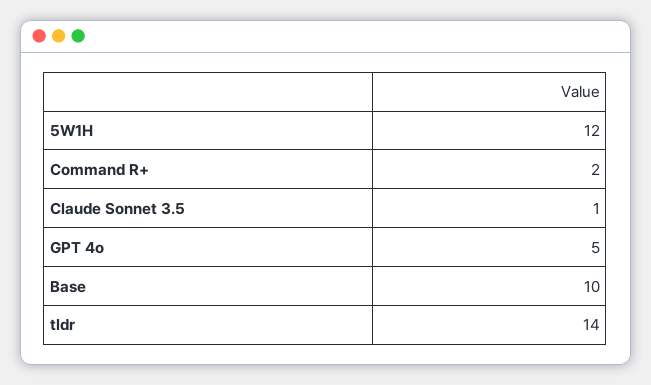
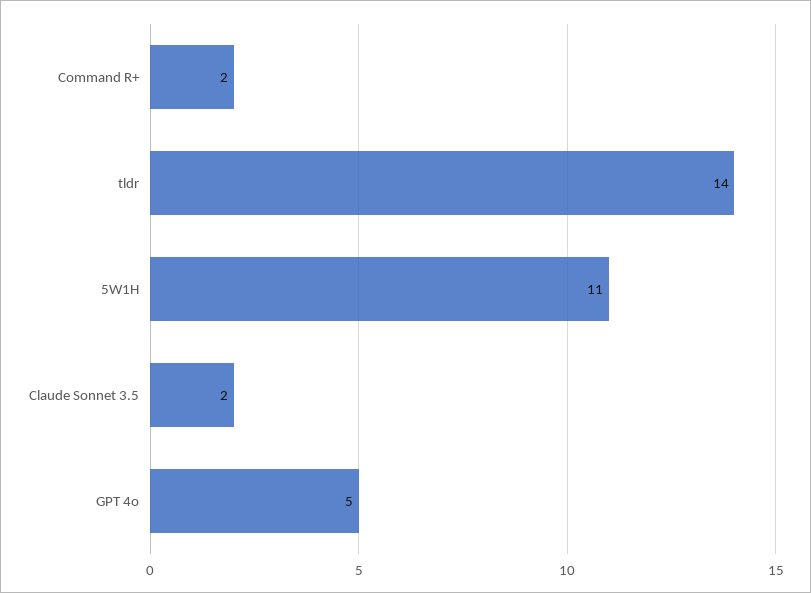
5W1H: 12 -> 11
Claude Sonnet 3.5: 1 -> 2
Base: 10 -> none

